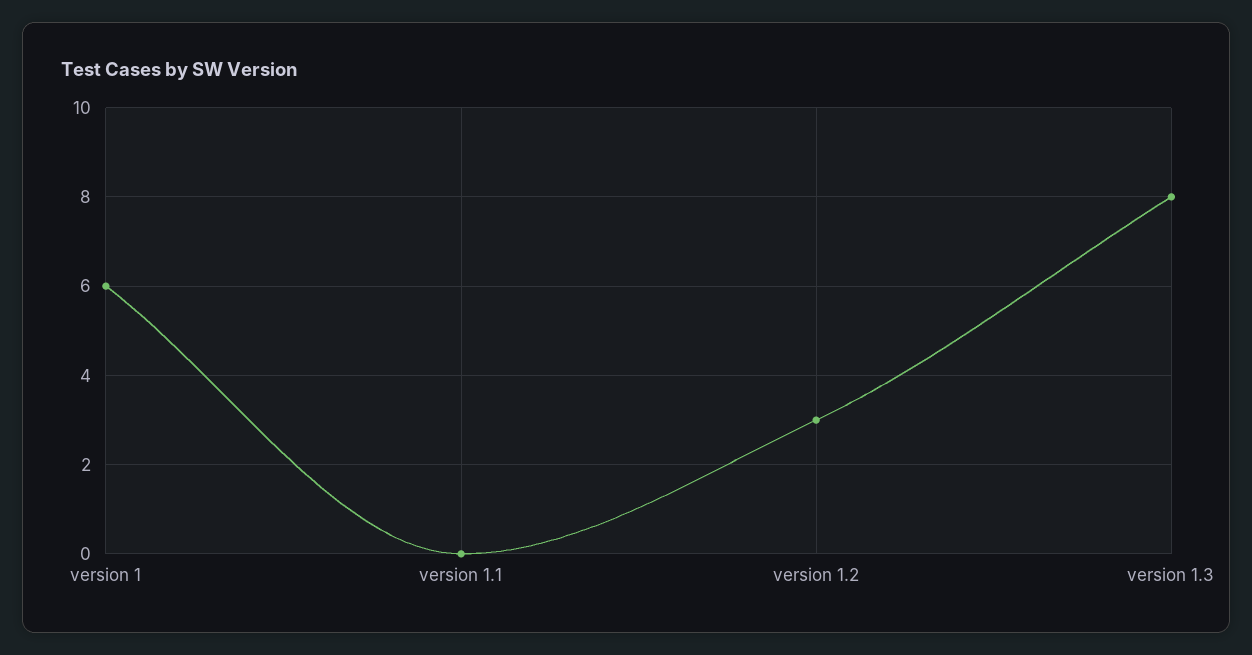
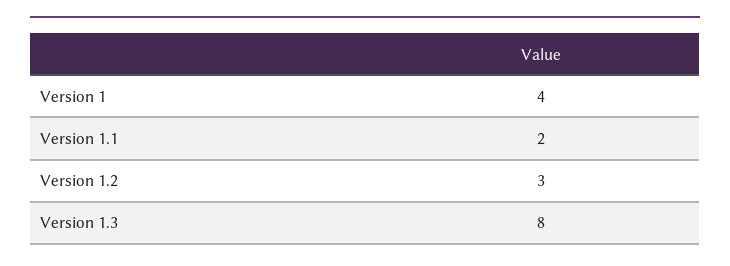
version 1: 6 -> 4
version 1.1: 0 -> 2

